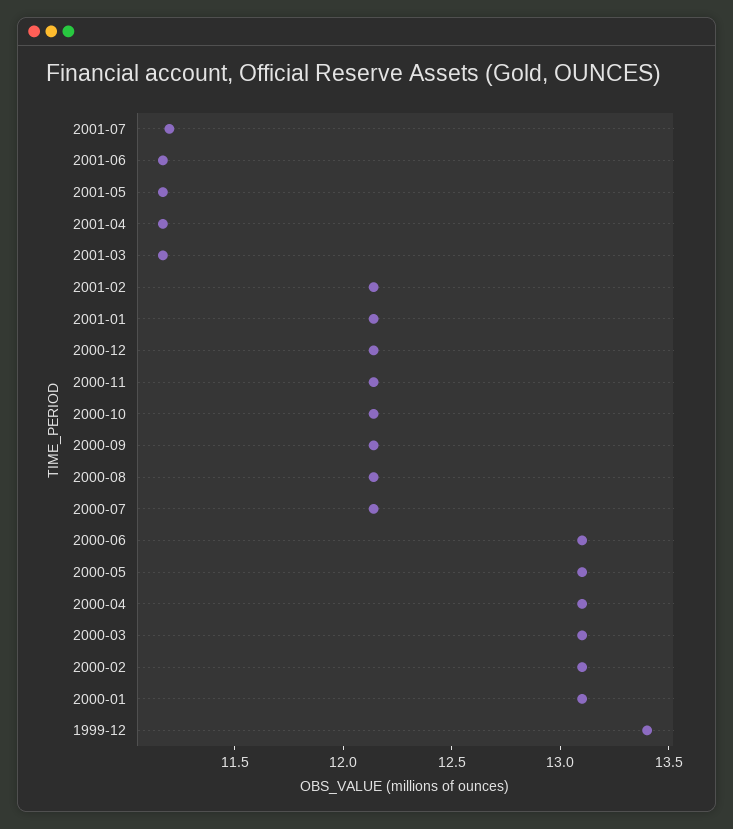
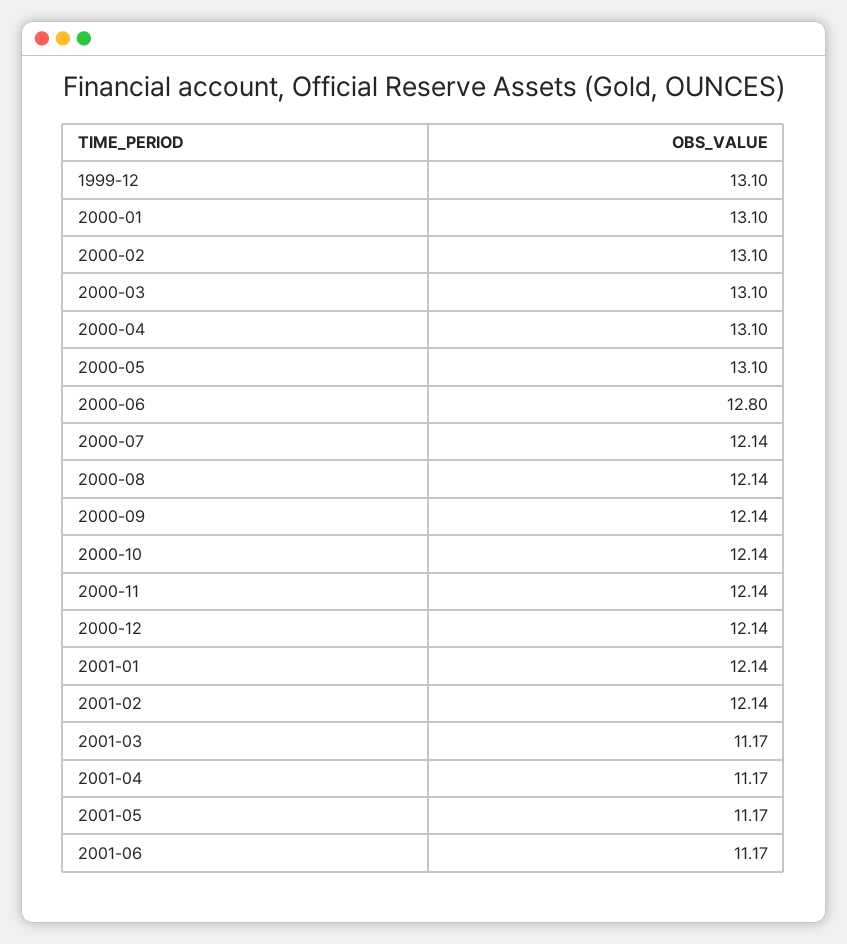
2001-07: 11.2 -> none
2000-06: 13.1 -> 12.8
1999-12: 13.4 -> 13.1

